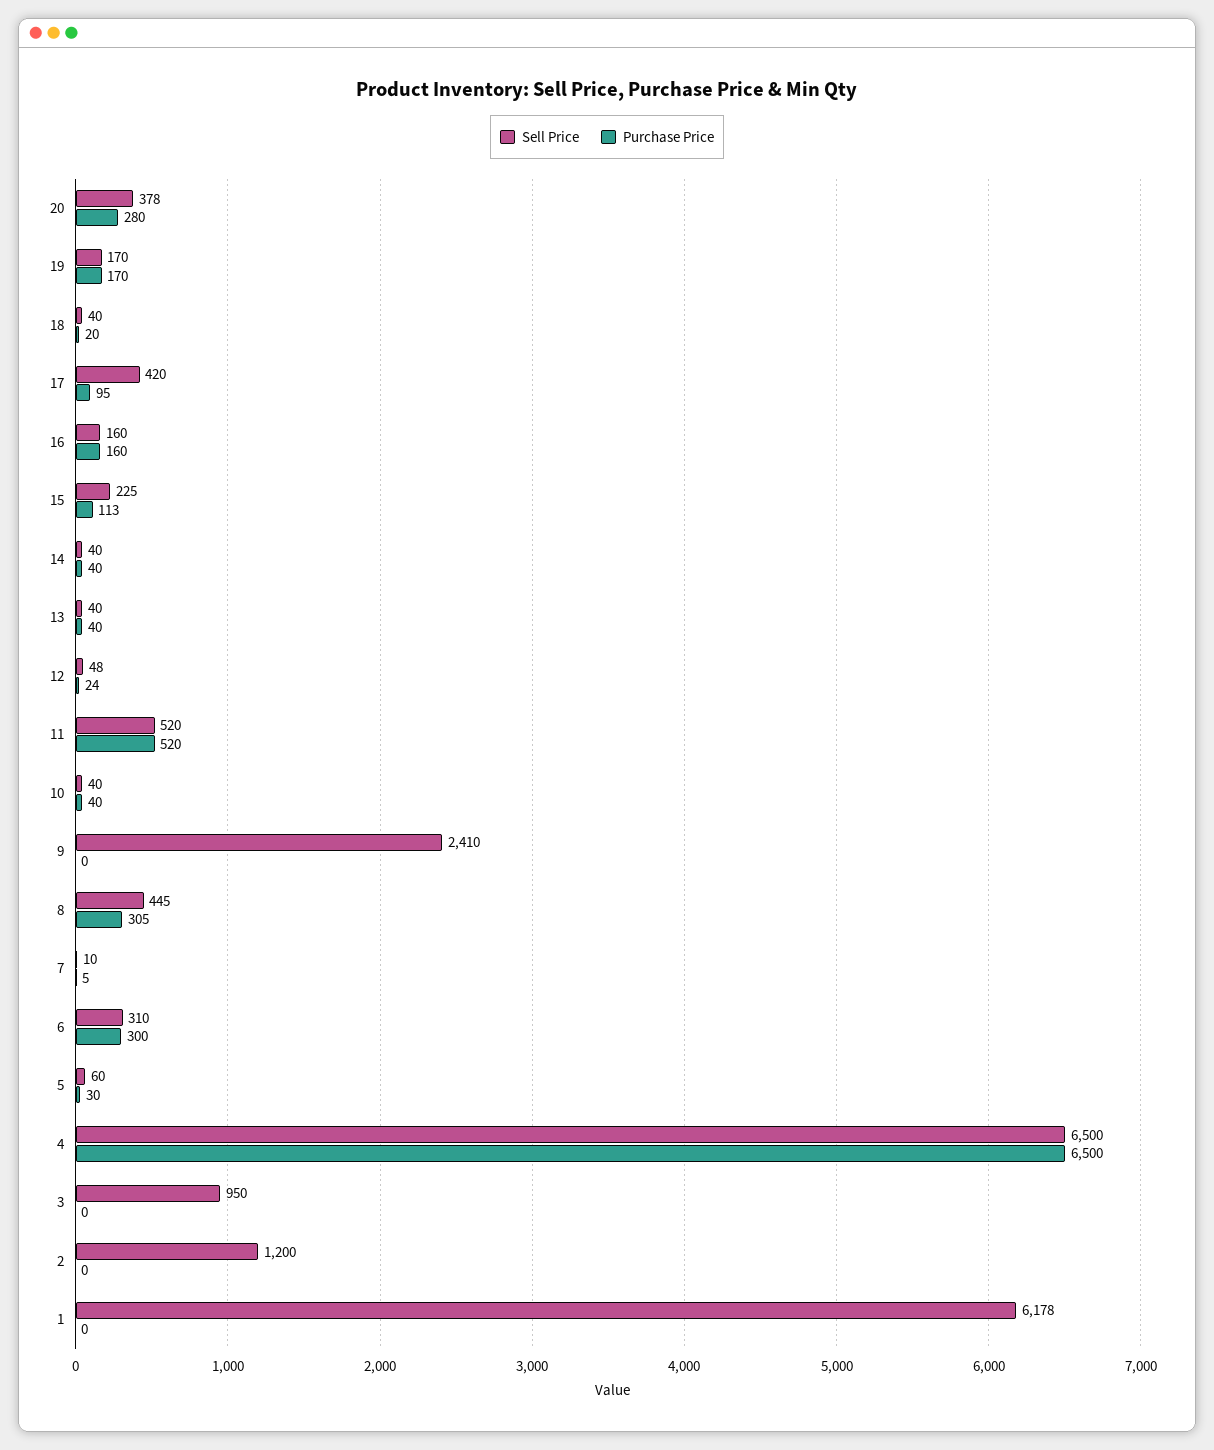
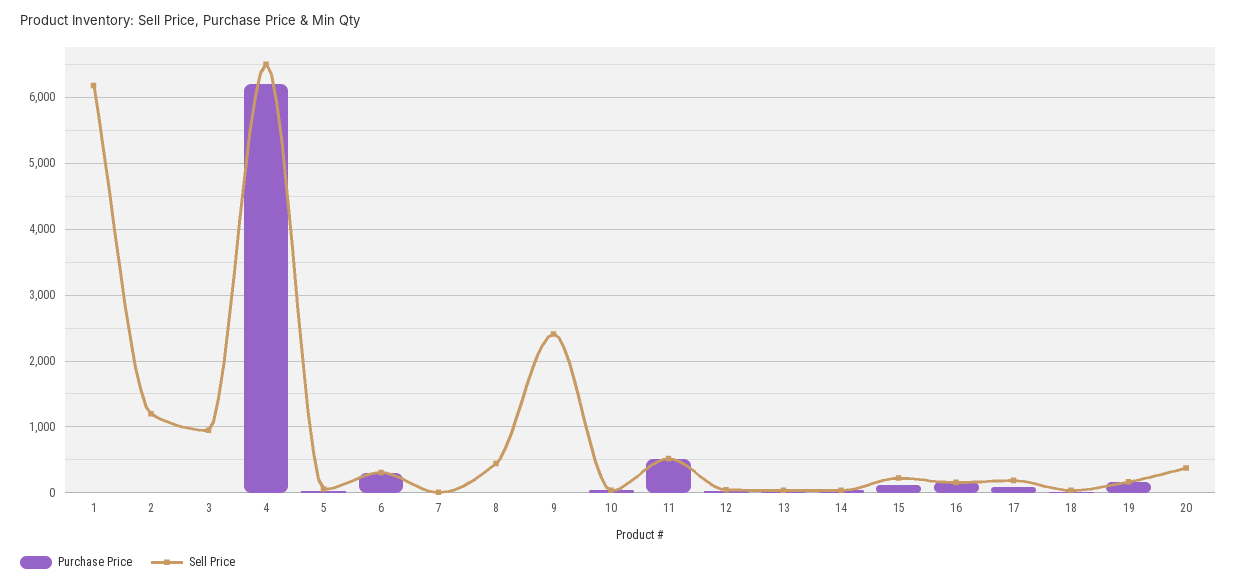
Purchase Price, 20: 280 -> 0
Sell Price, 17: 420 -> 200
Purchase Price, 8: 305 -> 0
Purchase Price, 4: 6500 -> 6200

